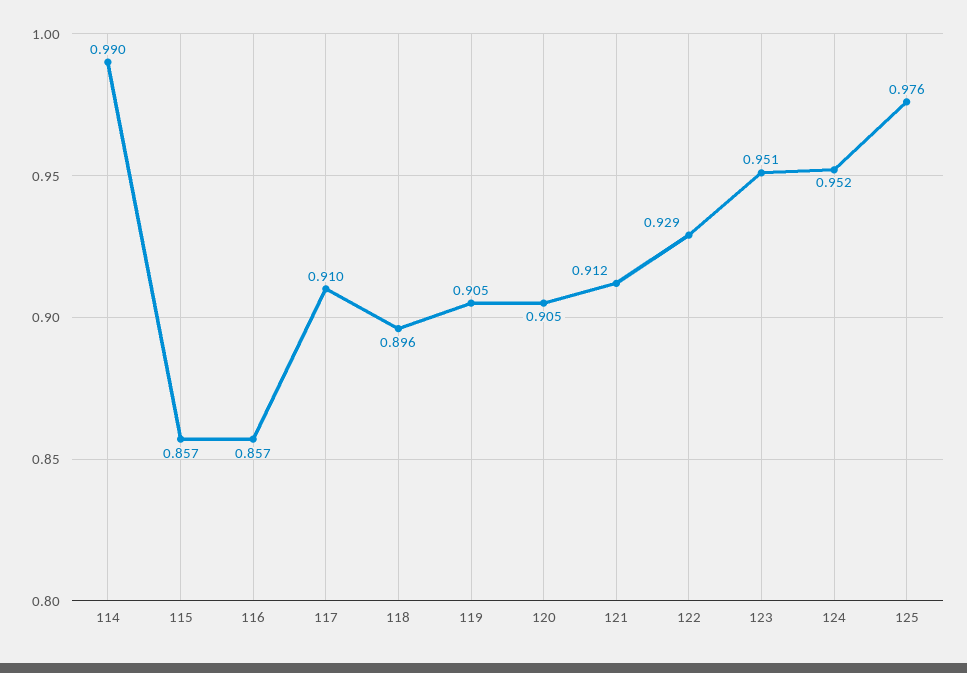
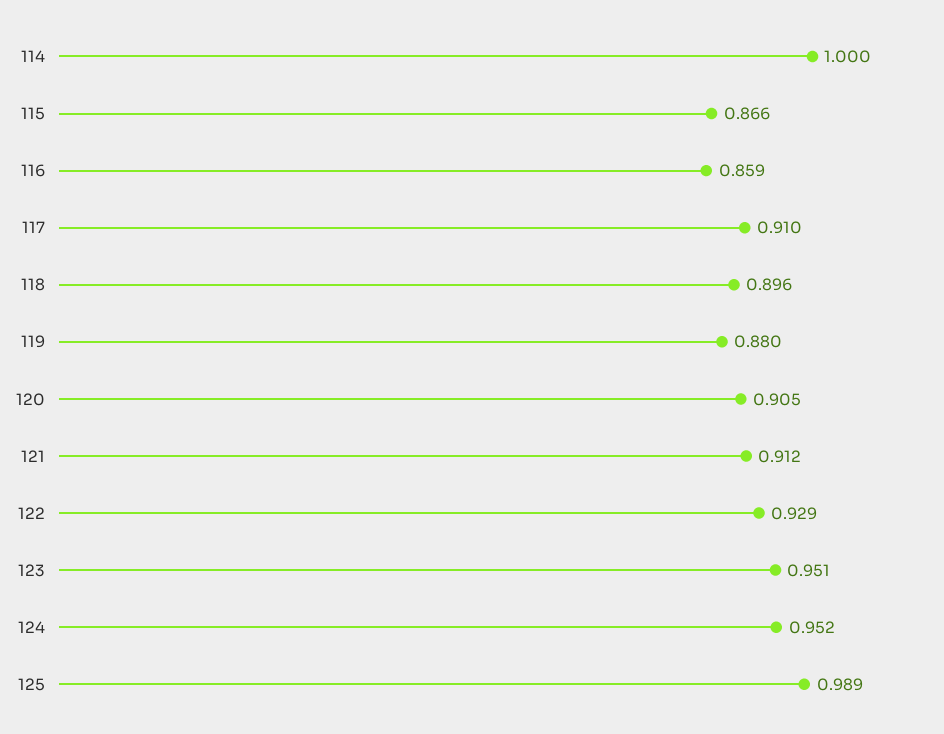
114: 0.99 -> 1
115: 0.857 -> 0.866
116: 0.857 -> 0.859
119: 0.905 -> 0.88
125: 0.976 -> 0.989

